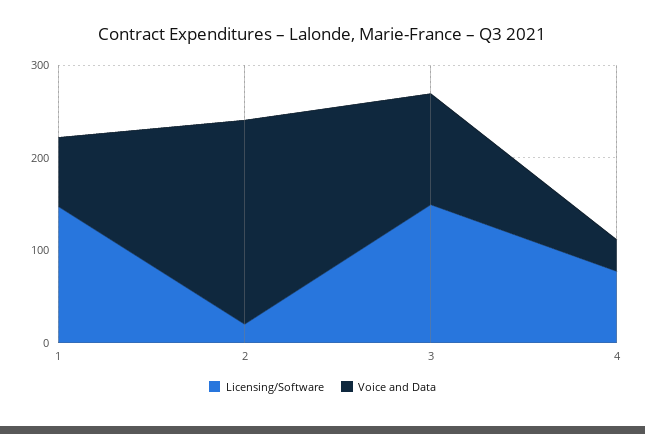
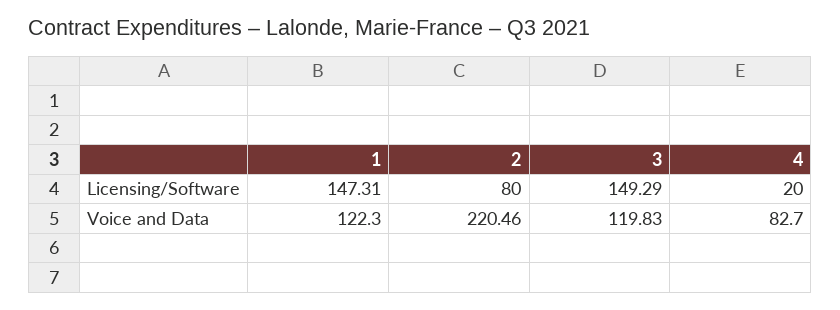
Voice and Data, 1: 80 -> 122.3
Licensing/Software, 2: 20 -> 80
Licensing/Software, 4: 80 -> 20
Voice and Data, 4: 40 -> 82.7

